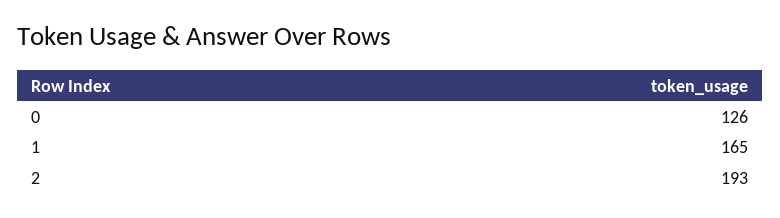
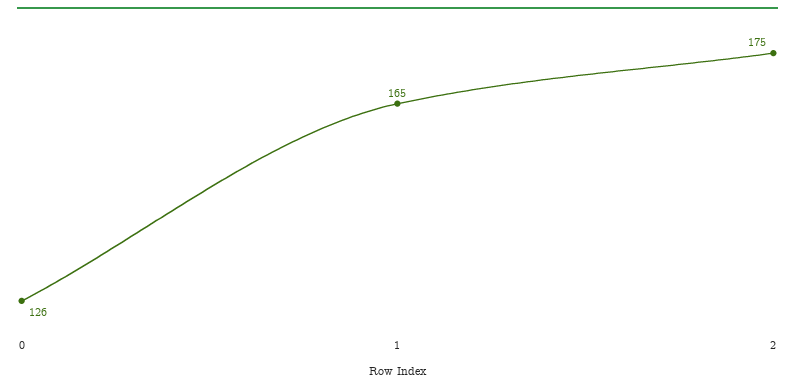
2: 193 -> 175

